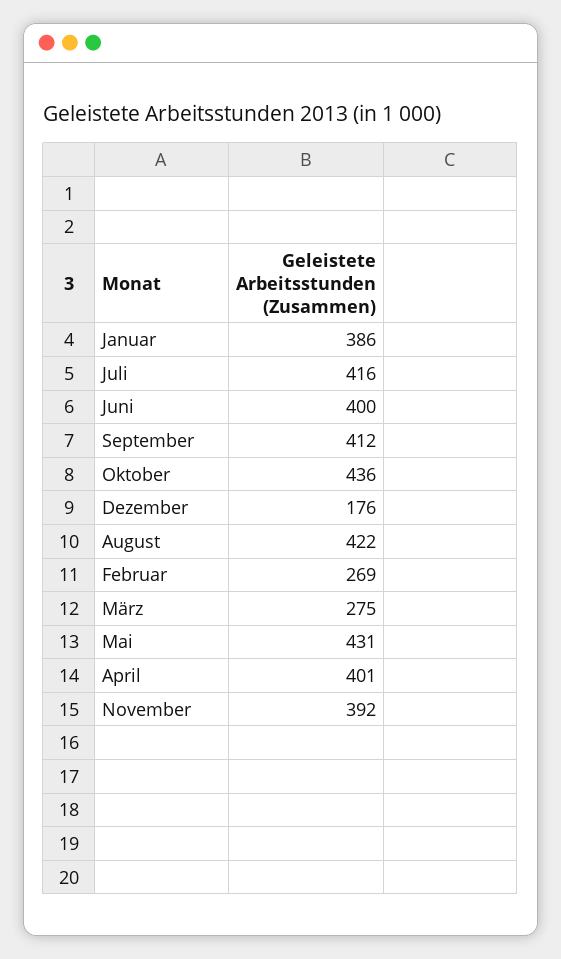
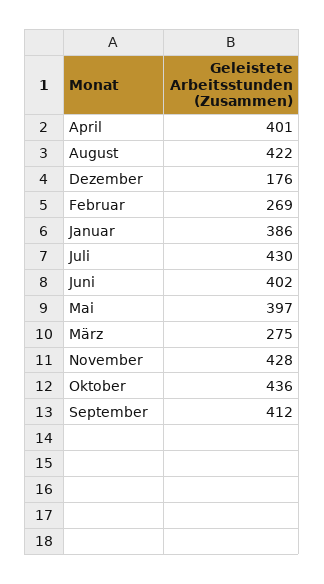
Juli: 416 -> 430
Juni: 400 -> 402
Mai: 431 -> 397
November: 392 -> 428

